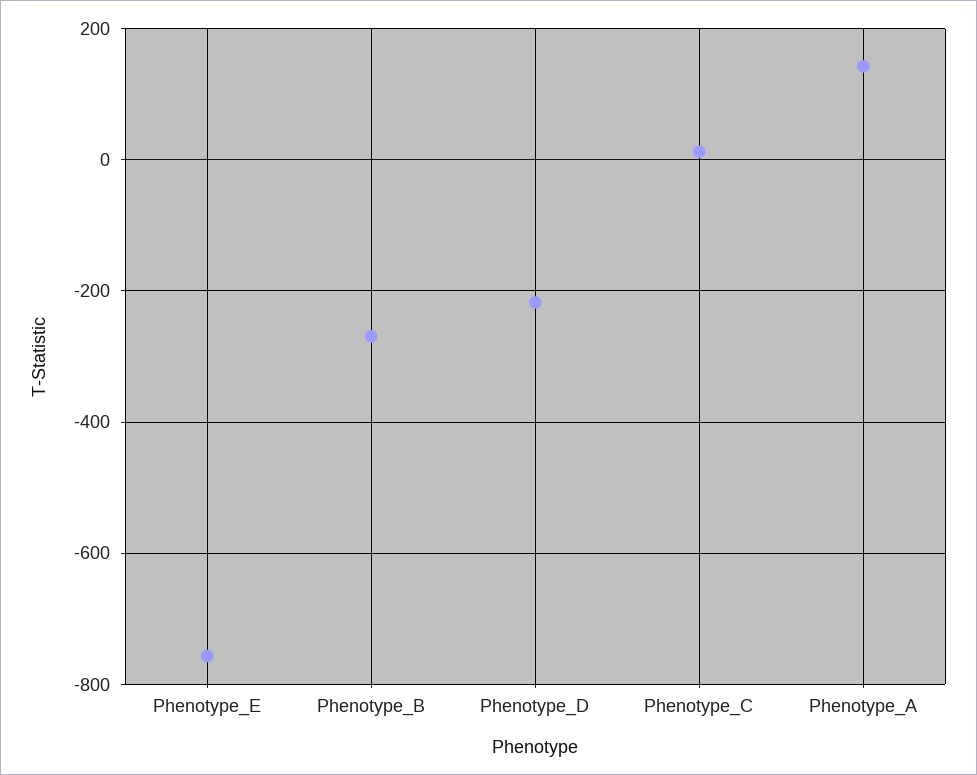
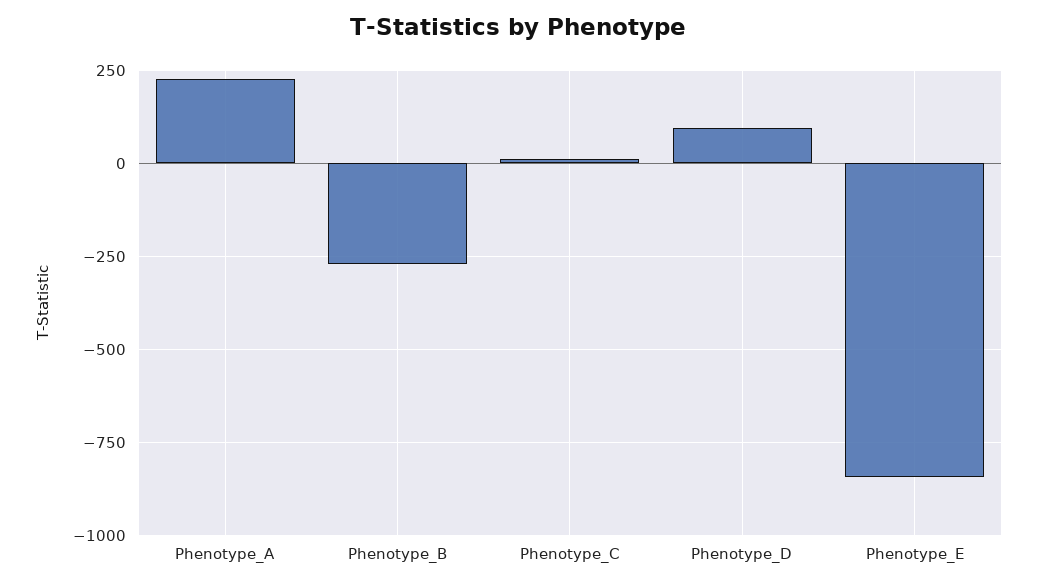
Phenotype_E: -760 -> -850
Phenotype_D: -220 -> 100
Phenotype_A: 140 -> 225

